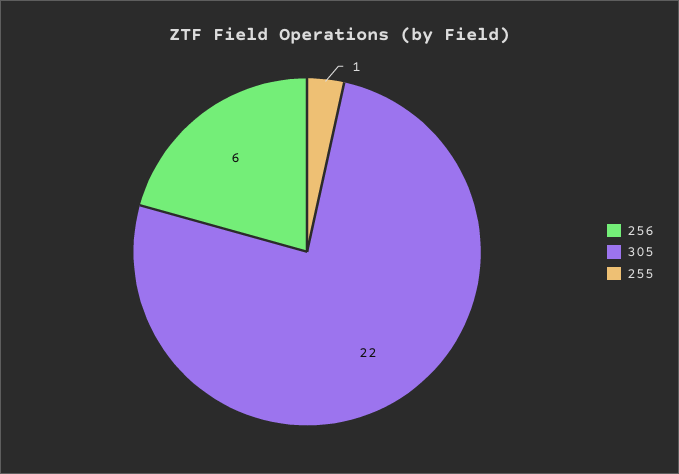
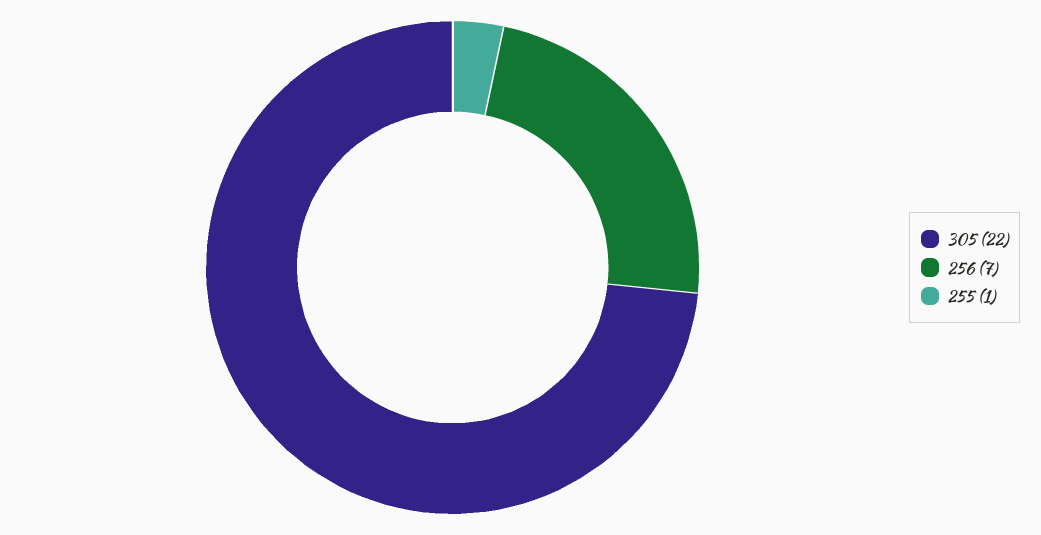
256: 6 -> 7

